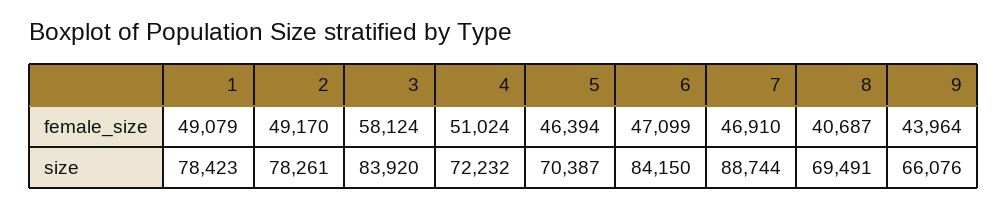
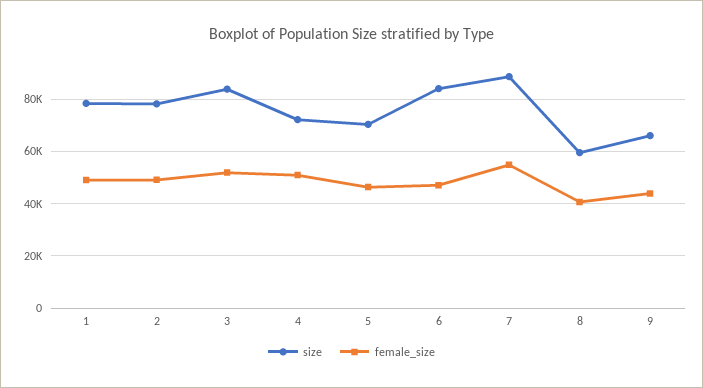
female_size, 3: 58124 -> 52500
female_size, 7: 46910 -> 55000
size, 8: 69491 -> 60000

